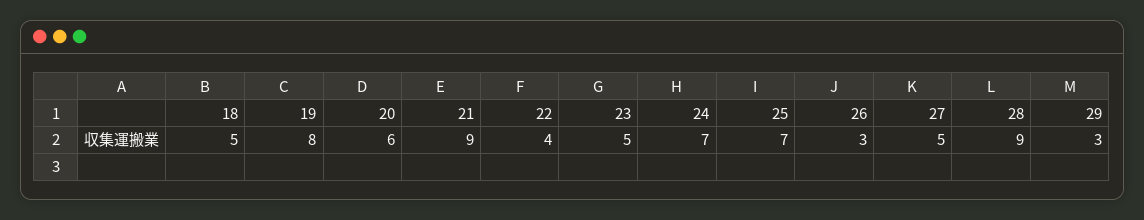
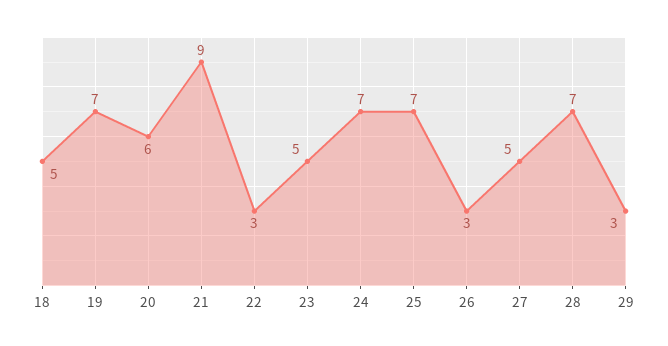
19: 8 -> 7
22: 4 -> 3
28: 9 -> 7

